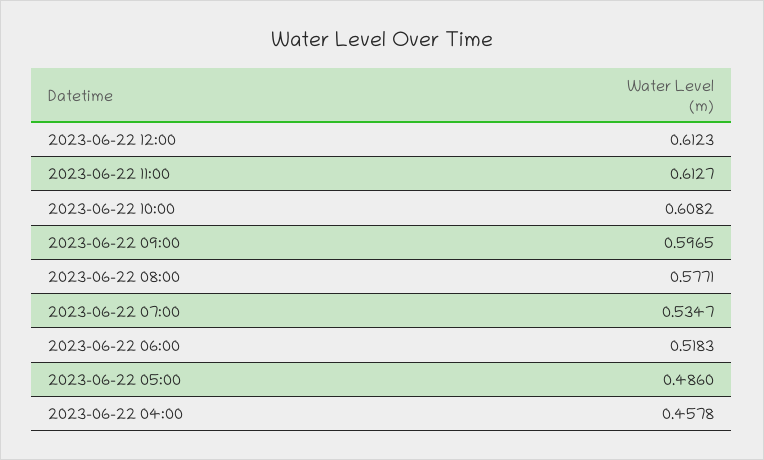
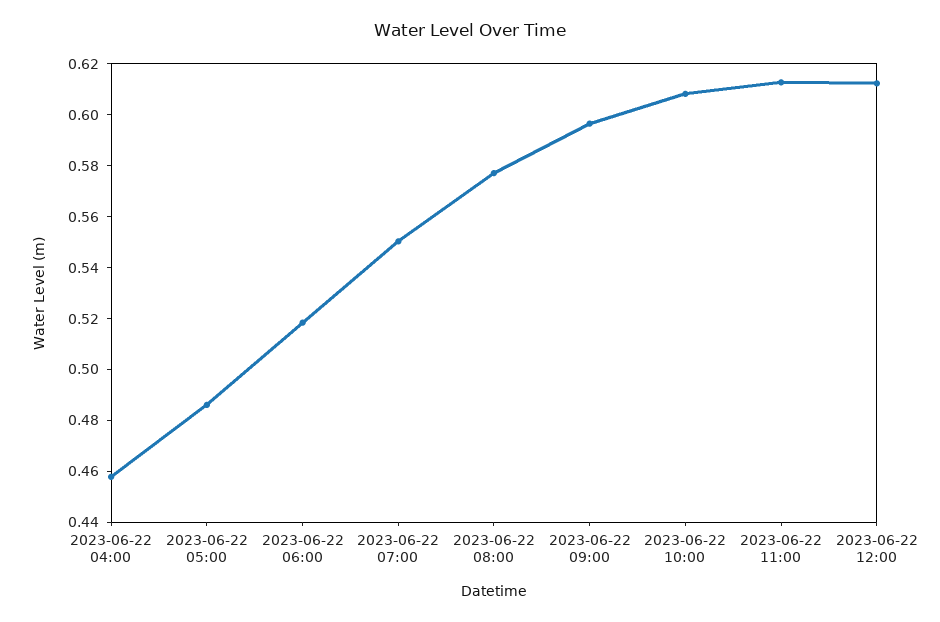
2023-06-22 07:00: 0.5347 -> 0.55

